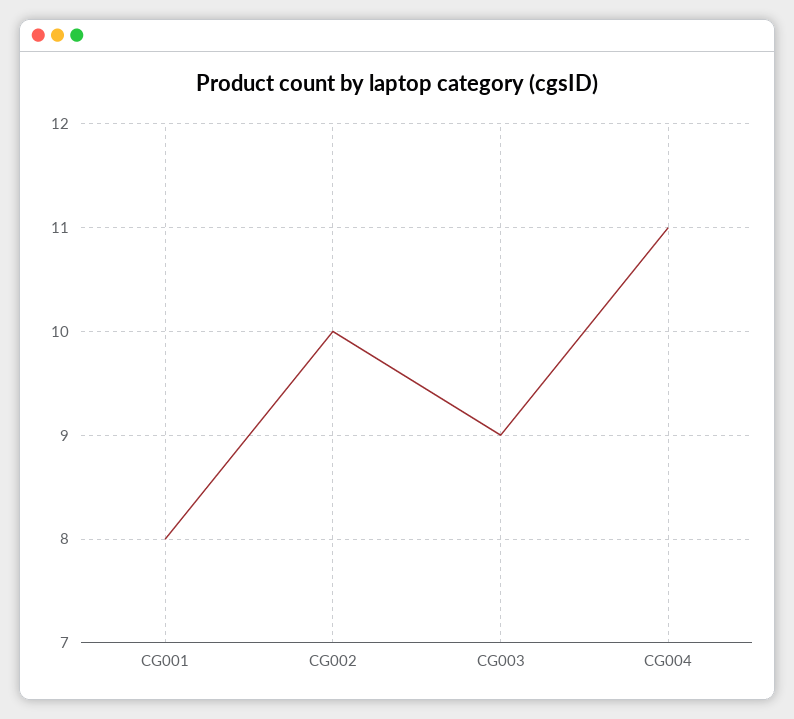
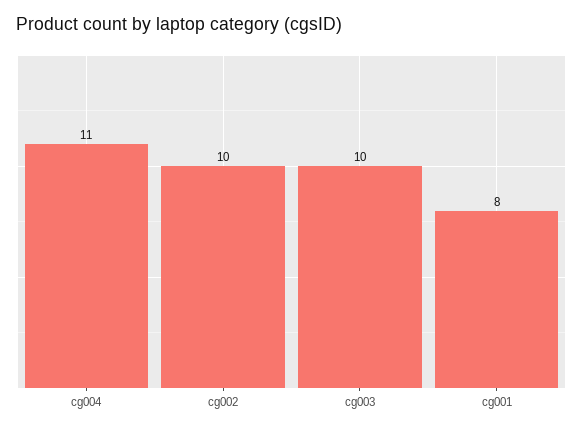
CG003: 9 -> 10

